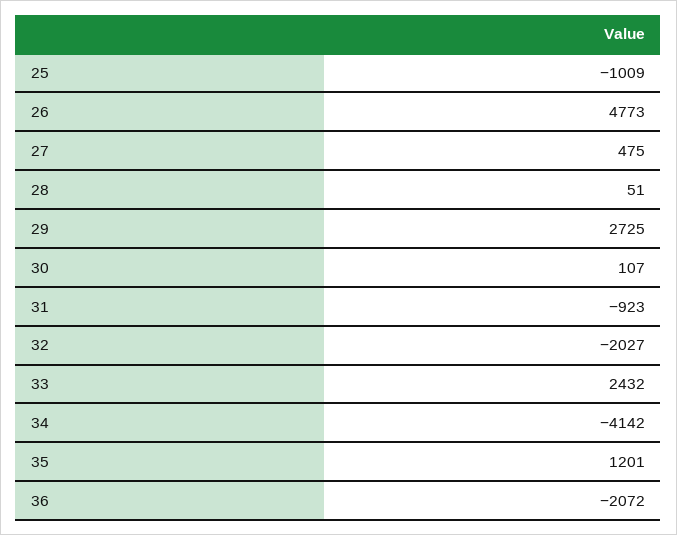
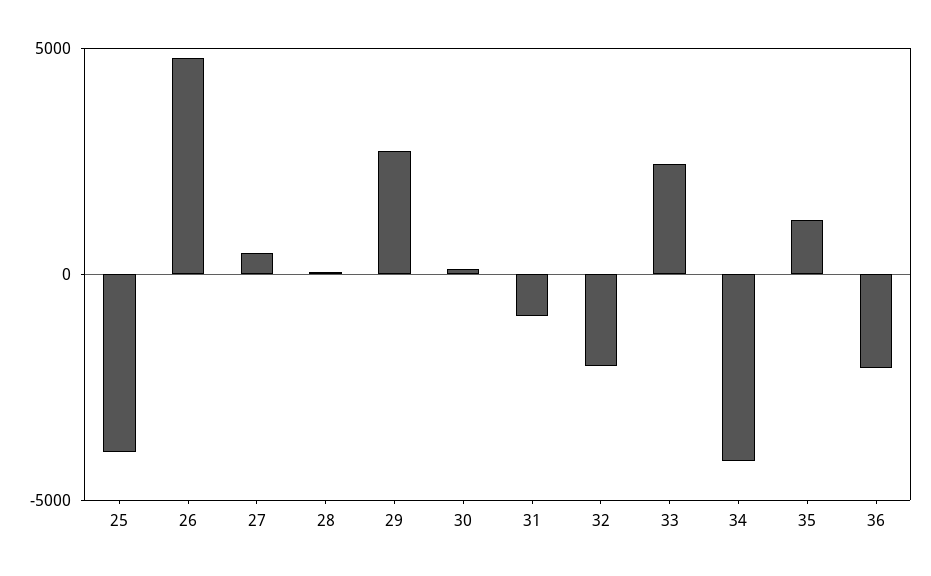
25: -1009 -> -4000

